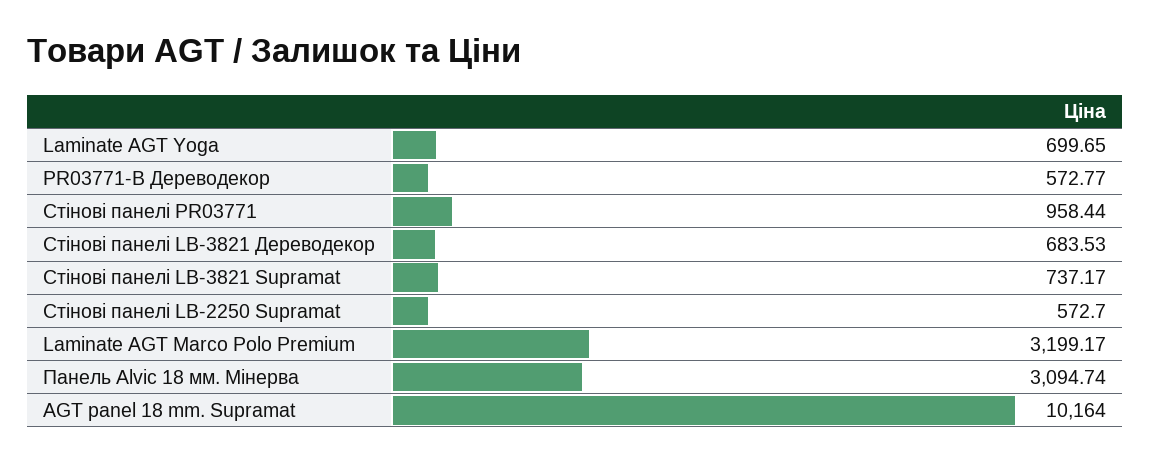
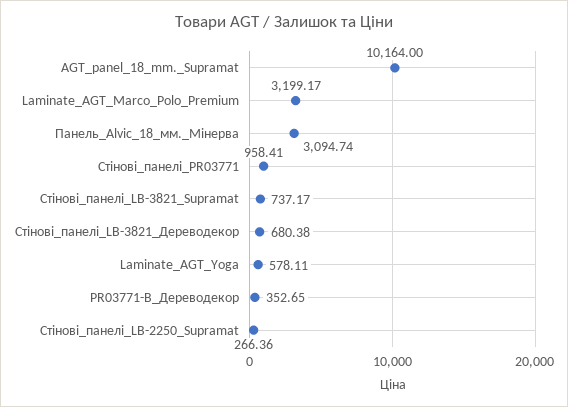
Laminate AGT Yoga: 699.65 -> 578.11
PR03771-B Дереводекор: 572.77 -> 352.65
Стінові панелі PR03771: 958.44 -> 958.41
Стінові панелі LB-3821 Дереводекор: 683.53 -> 680.38
Стінові панелі LB-2250 Supramat: 572.7 -> 266.36

